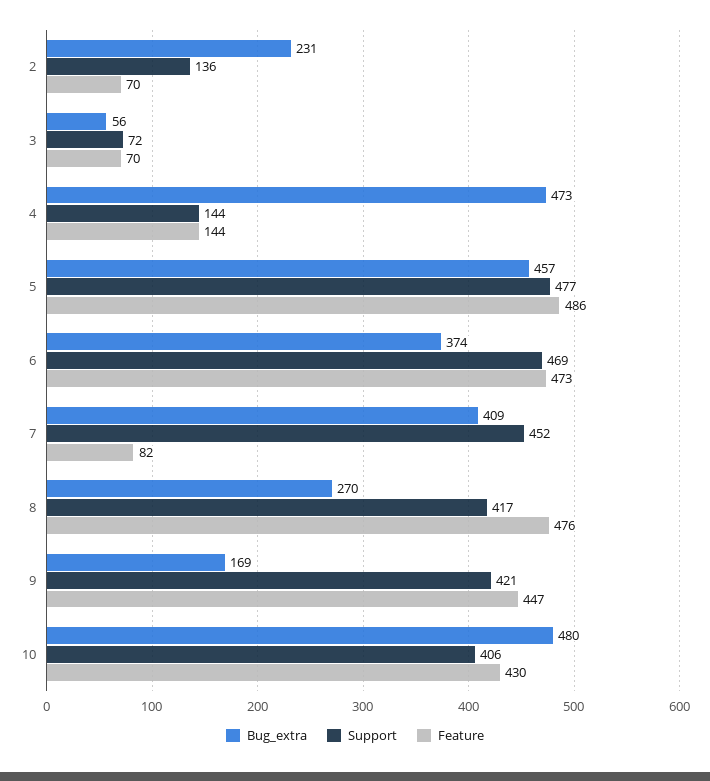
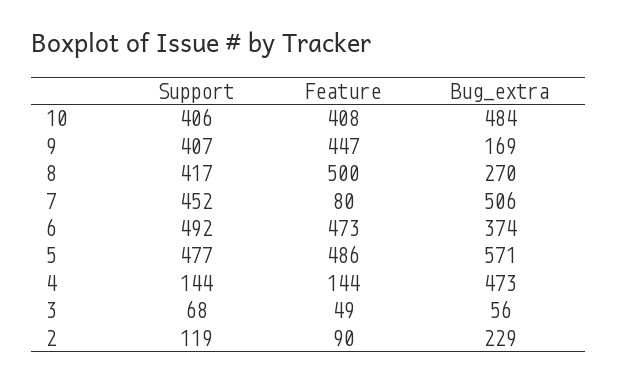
Bug_extra, 2: 231 -> 229
Support, 2: 136 -> 119
Feature, 2: 70 -> 90
Support, 3: 72 -> 68
Feature, 3: 70 -> 49
Bug_extra, 5: 457 -> 571
Support, 6: 469 -> 492
Bug_extra, 7: 409 -> 506
Feature, 7: 82 -> 80
Feature, 8: 476 -> 500
Support, 9: 421 -> 407
Bug_extra, 10: 480 -> 484
Feature, 10: 430 -> 408

